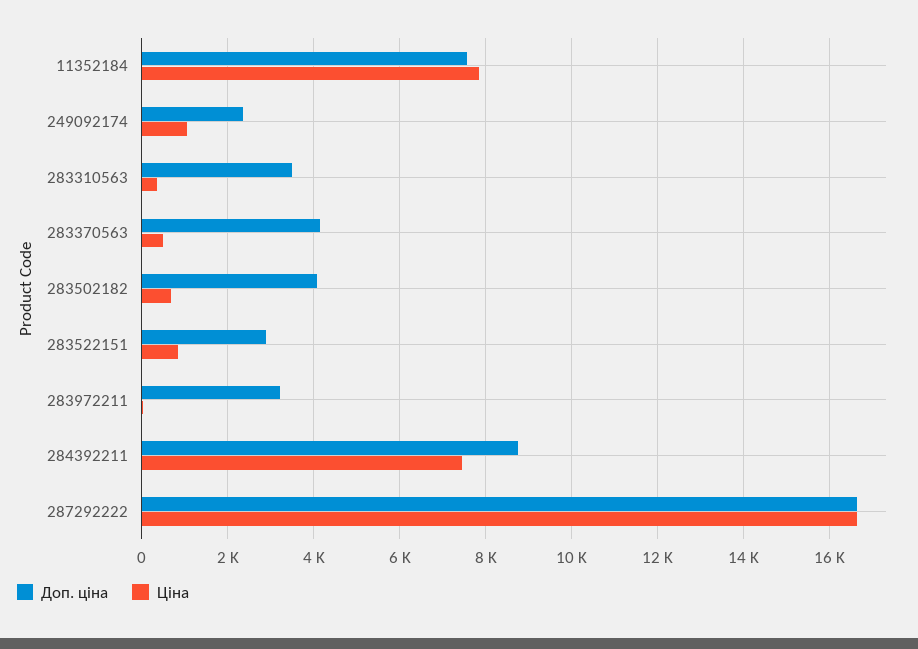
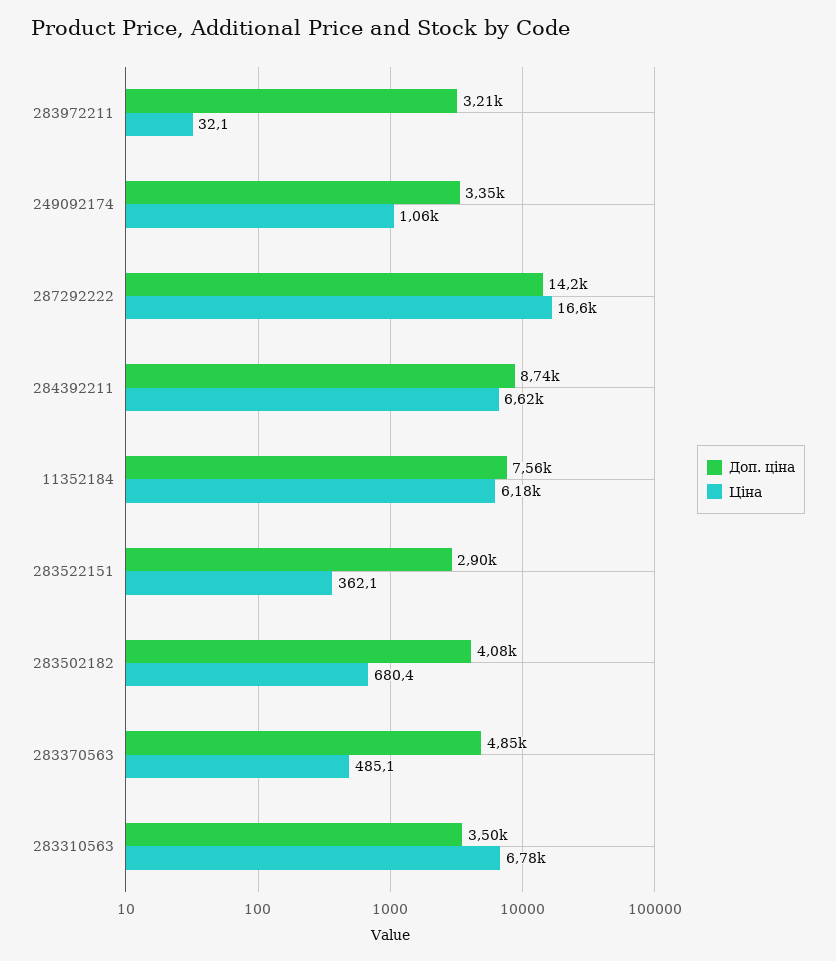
Ціна, 11352184: 7800 -> 6180
Доп. ціна, 249092174: 2400 -> 3350
Ціна, 283310563: 400 -> 6780
Доп. ціна, 283370563: 4200 -> 4850
Ціна, 283522151: 800 -> 362.1
Ціна, 284392211: 7400 -> 6620
Доп. ціна, 287292222: 16600 -> 14200

